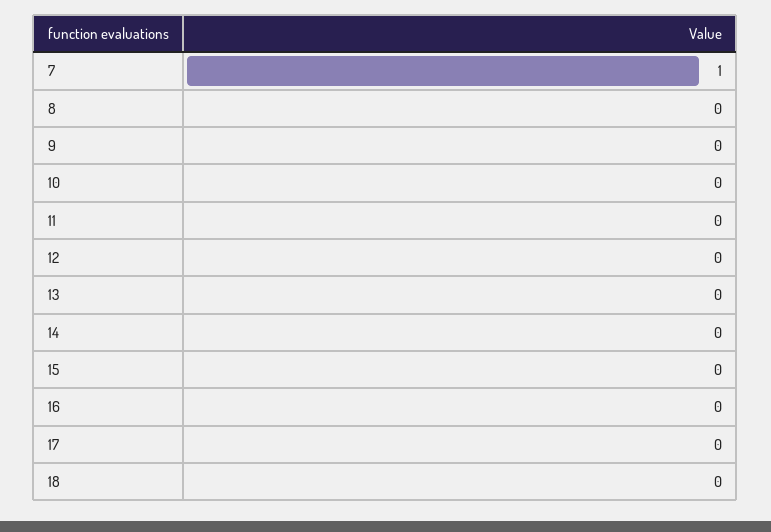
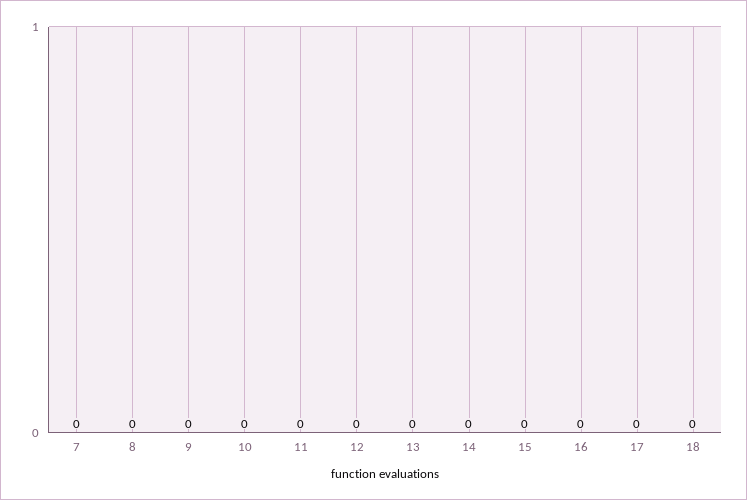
7: 1 -> 0

